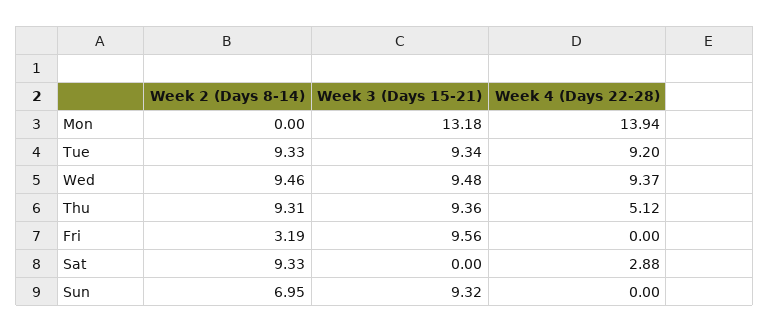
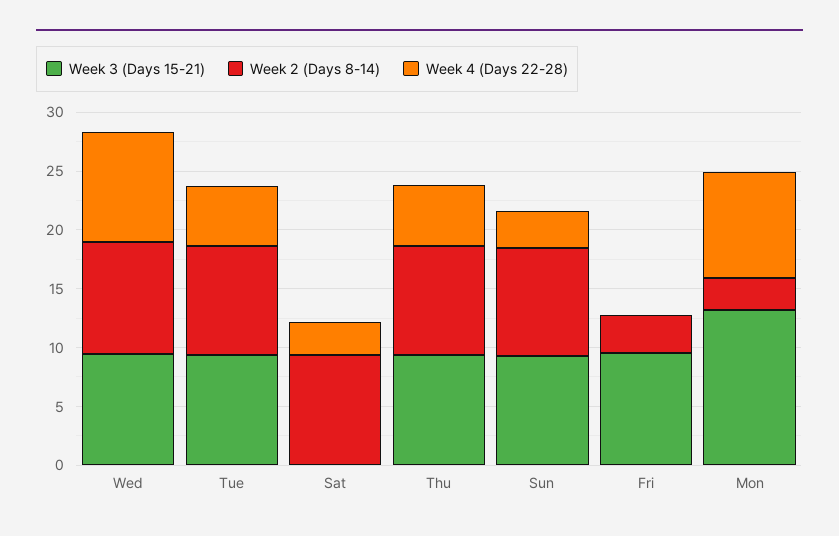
Week 2 (Days 8-14), Mon: 0 -> 3
Week 4 (Days 22-28), Mon: 13.94 -> 9
Week 4 (Days 22-28), Tue: 9.2 -> 5
Week 2 (Days 8-14), Sun: 6.95 -> 9
Week 4 (Days 22-28), Sun: 0 -> 3

